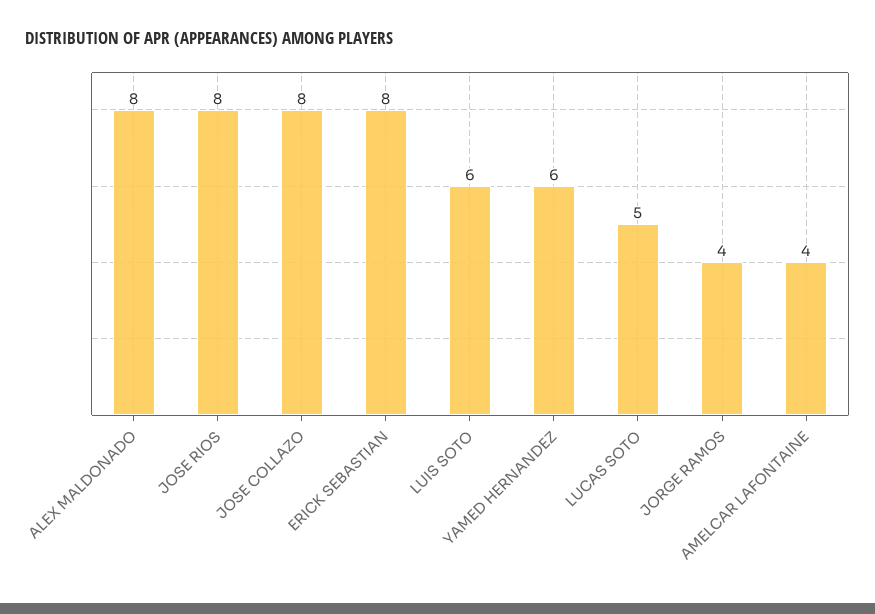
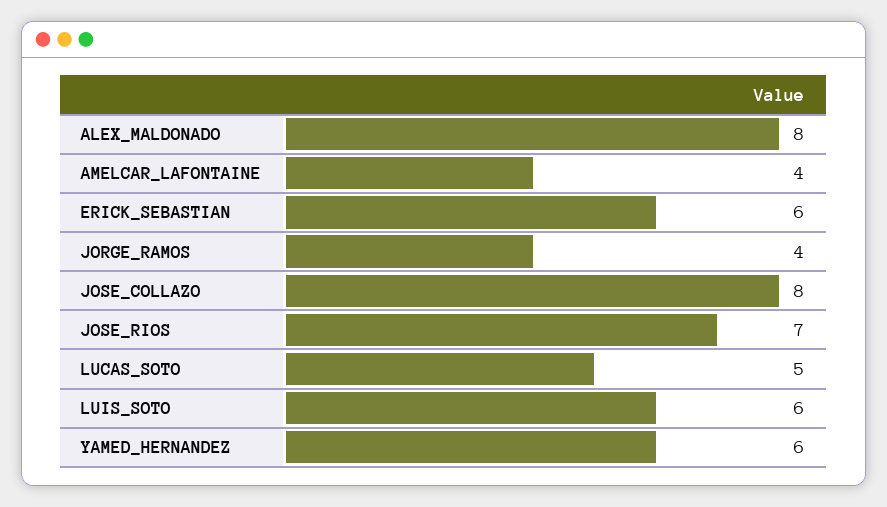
JOSE RIOS: 8 -> 7
ERICK SEBASTIAN: 8 -> 6

